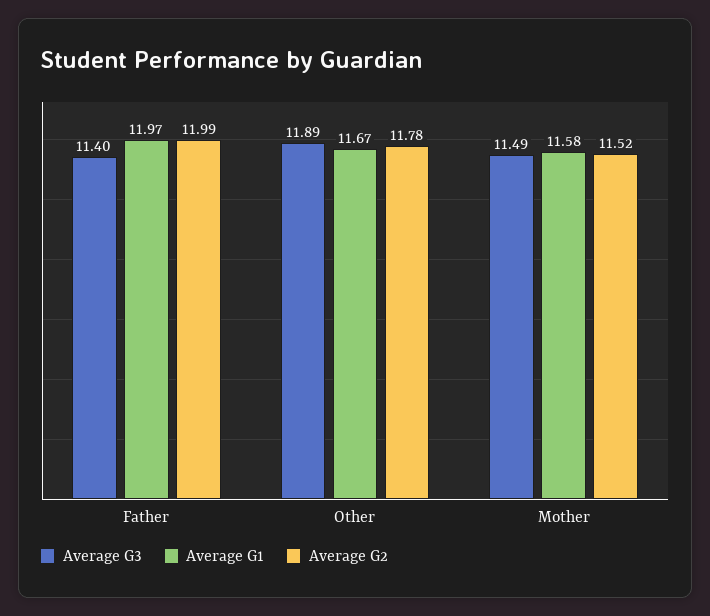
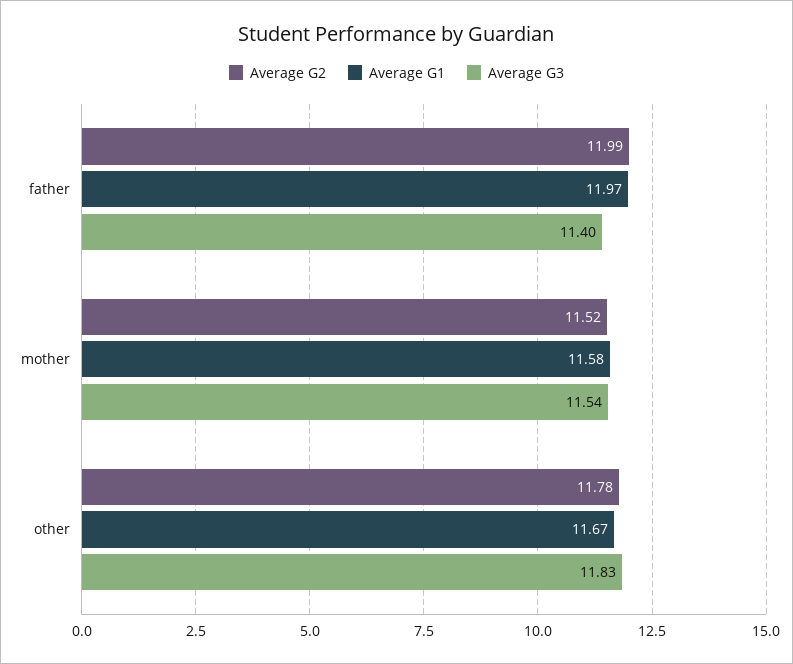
Average G3, Other: 11.89 -> 11.83
Average G3, Mother: 11.49 -> 11.54

